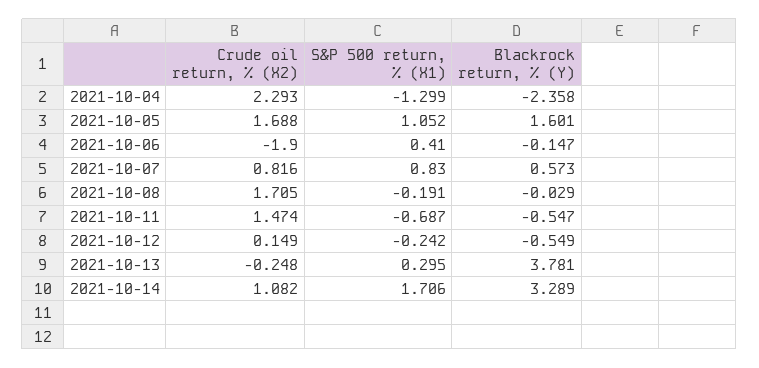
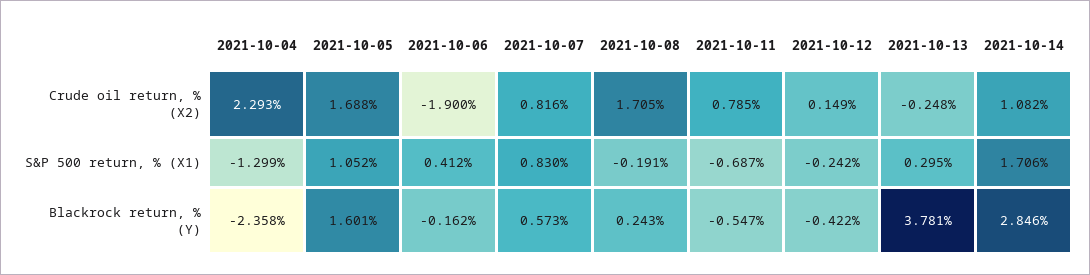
S&P 500 return, % (X1), 2021-10-06: 0.41 -> 0.412
Blackrock return, % (Y), 2021-10-06: -0.147 -> -0.162
Blackrock return, % (Y), 2021-10-08: -0.029 -> 0.243
Crude oil return, % (X2), 2021-10-11: 1.474 -> 0.785
Blackrock return, % (Y), 2021-10-12: -0.549 -> -0.422
Blackrock return, % (Y), 2021-10-14: 3.289 -> 2.846

